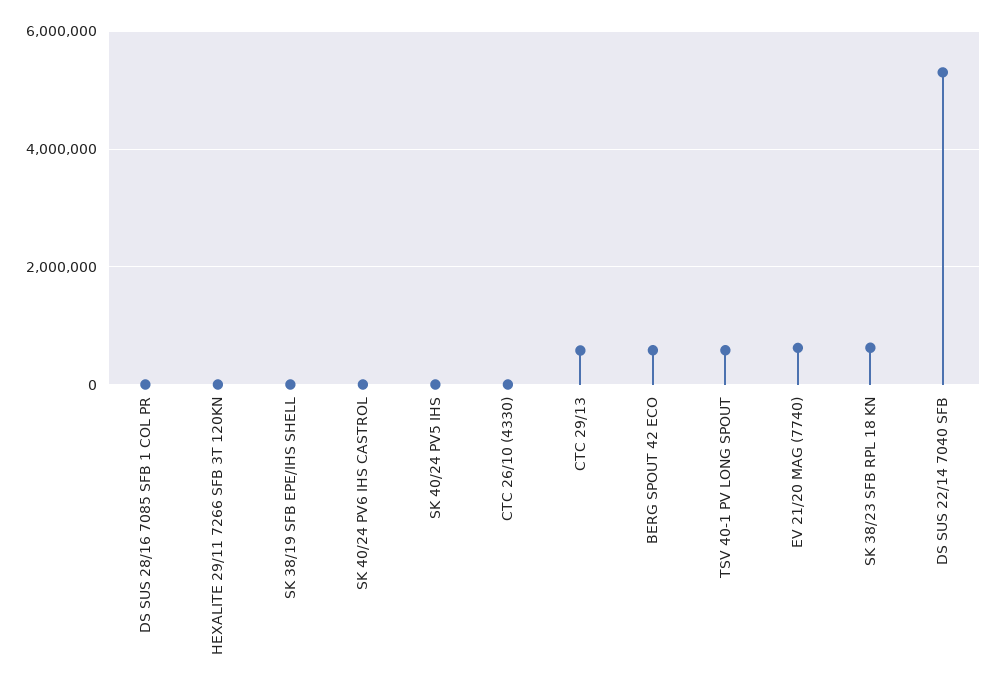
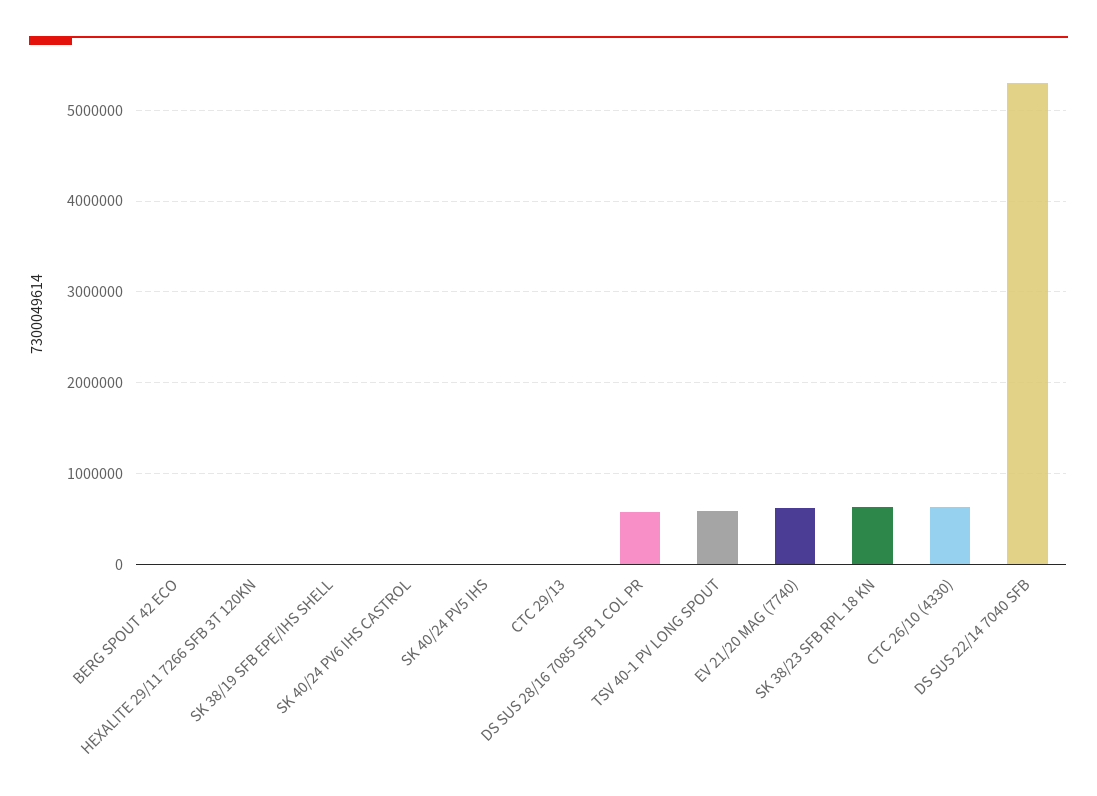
DS SUS 28/16 7085 SFB 1 COL PR: 0 -> 600000
CTC 26/10 (4330): 0 -> 600000
CTC 29/13: 600000 -> 0
BERG SPOUT 42 ECO: 600000 -> 0

